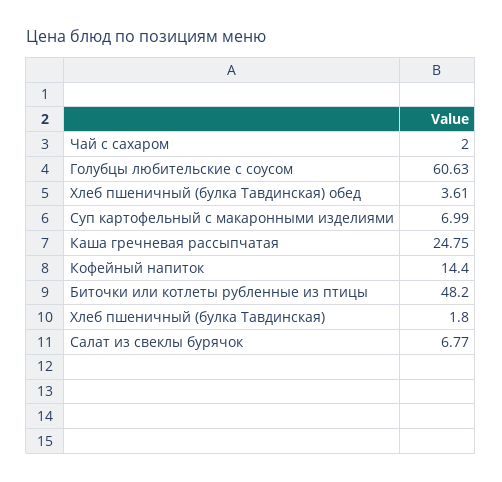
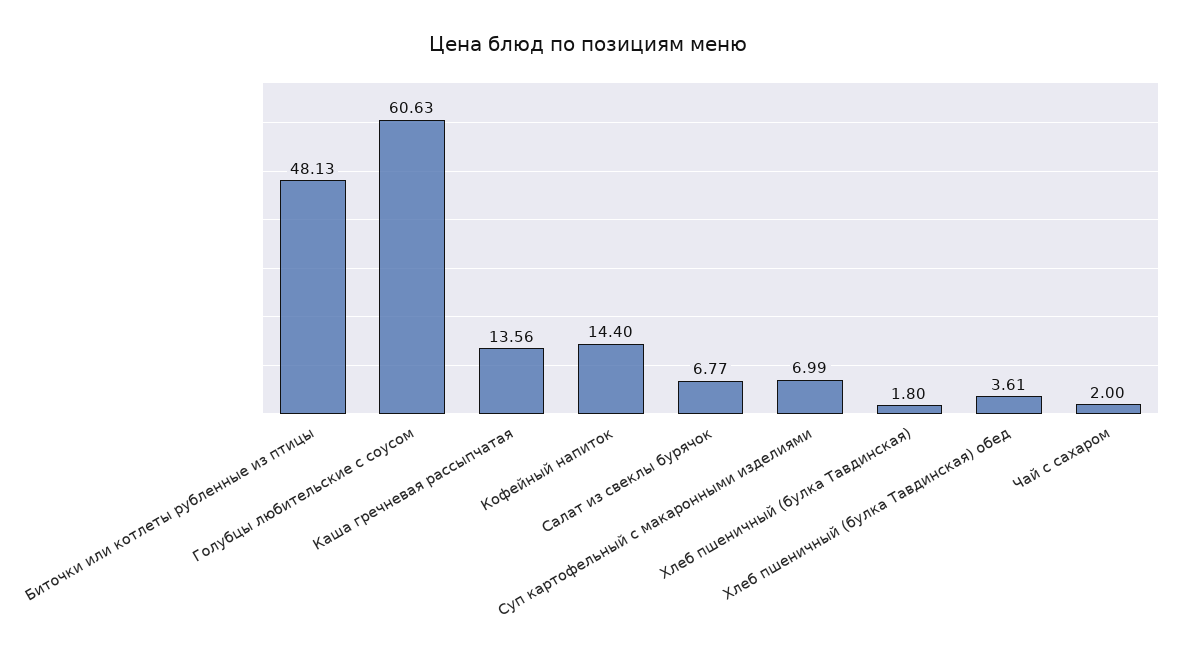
Каша гречневая рассыпчатая: 24.75 -> 13.56
Биточки или котлеты рубленные из птицы: 48.2 -> 48.13

